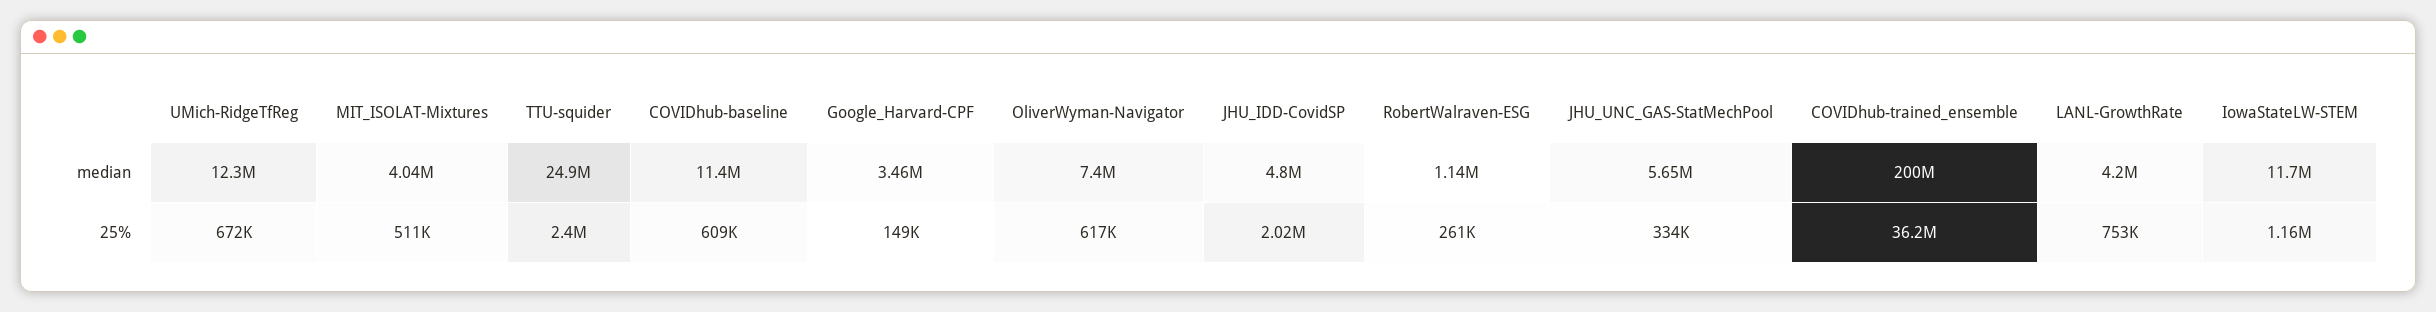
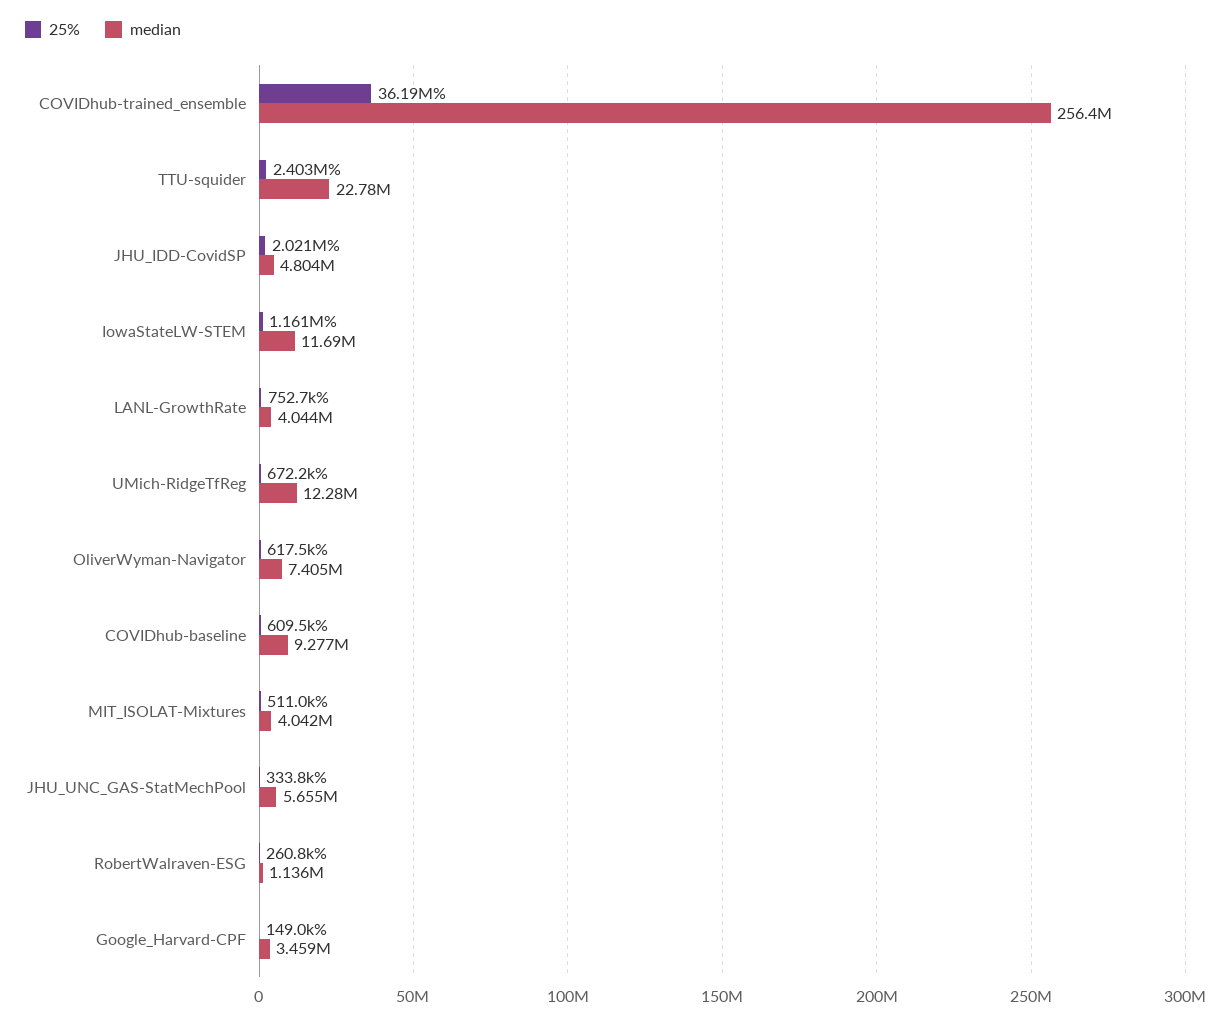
median, TTU-squider: 24900000 -> 22780000
median, COVIDhub-baseline: 11400000 -> 9277000
median, COVIDhub-trained_ensemble: 200000000 -> 256400000
median, LANL-GrowthRate: 4200000 -> 4044000

